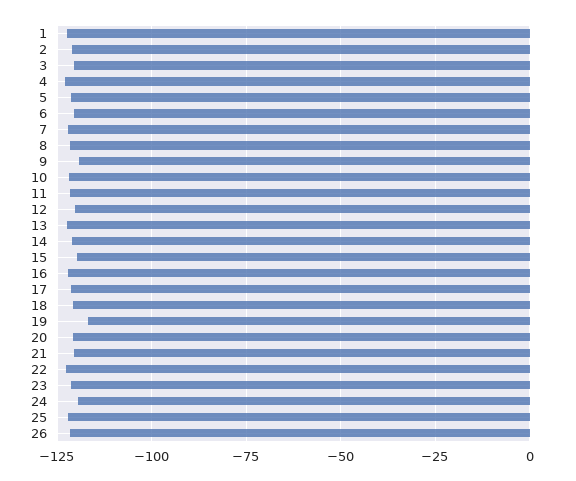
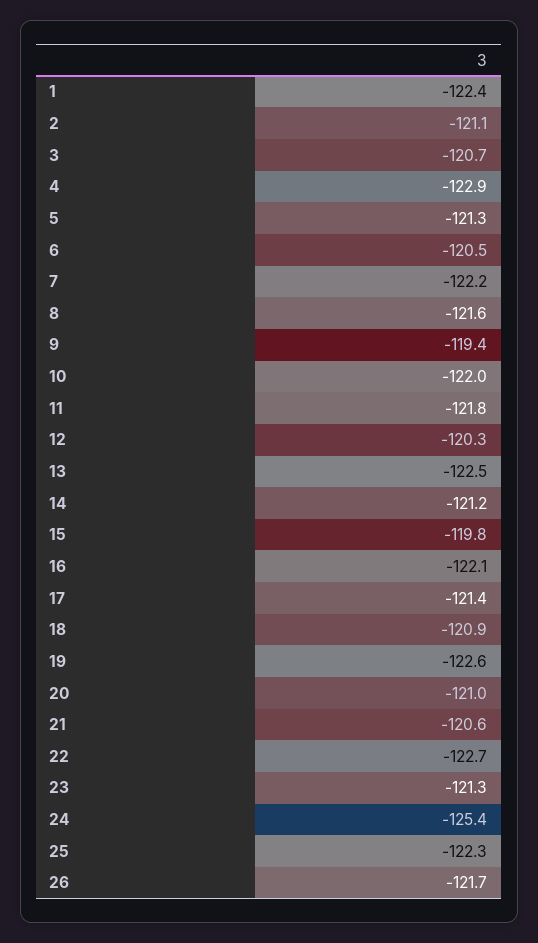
19: -117.5 -> -122.6
24: -120 -> -125.4

